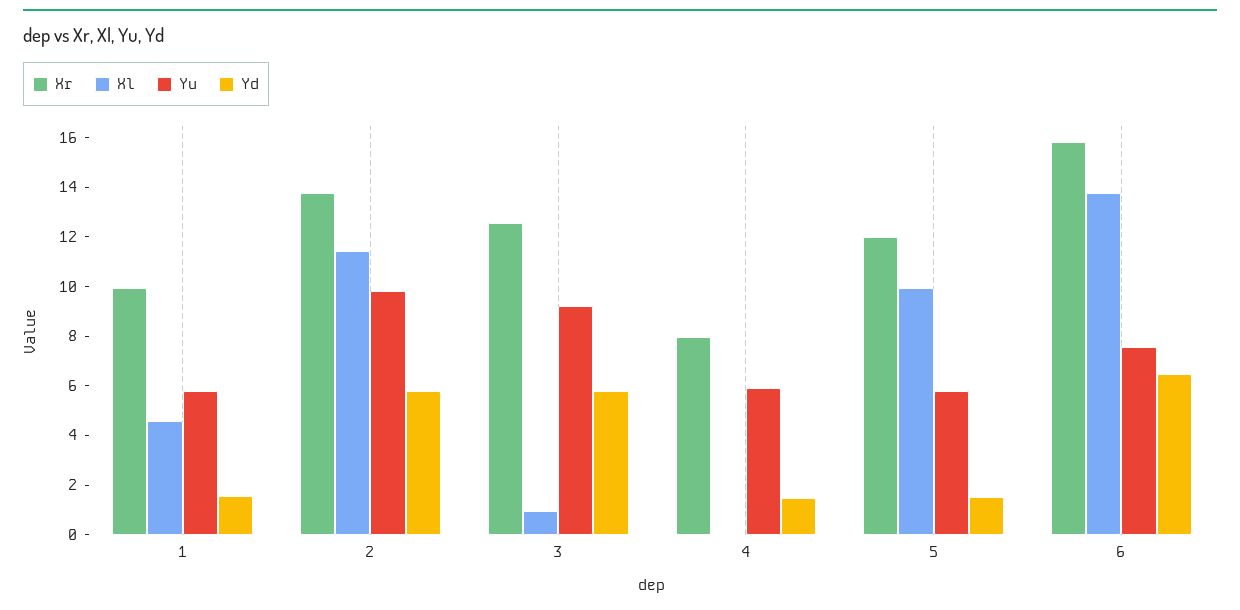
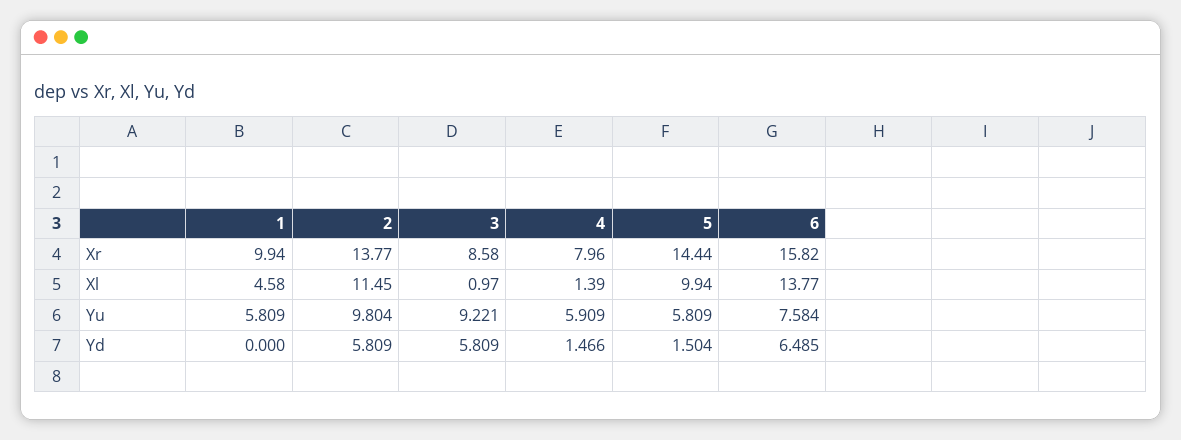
Yd, 1: 1.5 -> 0
Xr, 3: 12.5 -> 8.58
Xl, 4: 0 -> 1.39
Xr, 5: 12 -> 14.44

